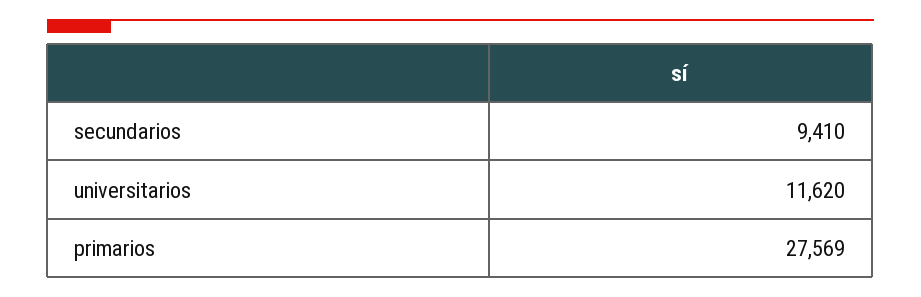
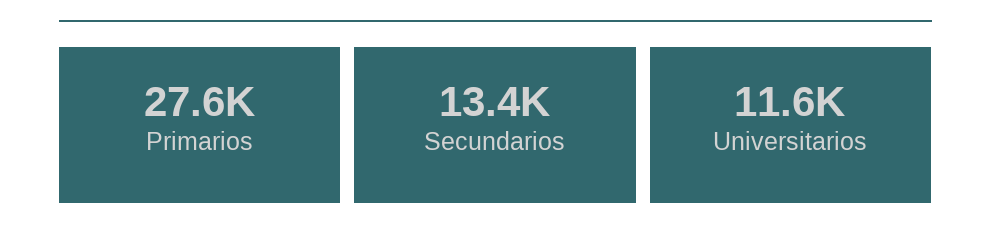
secundarios: 9410 -> 13400

